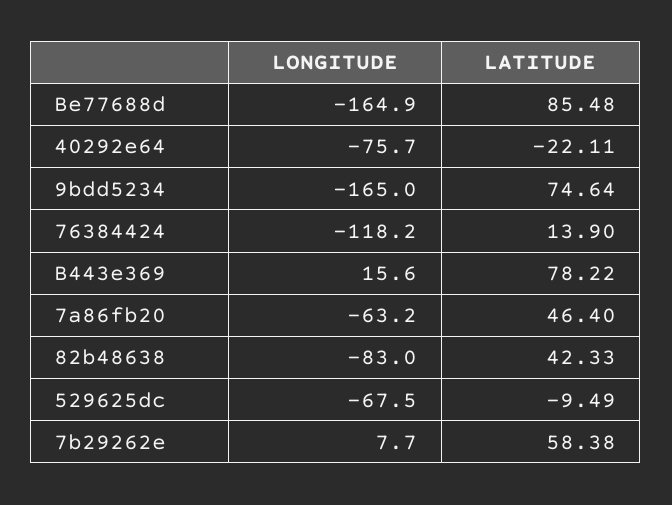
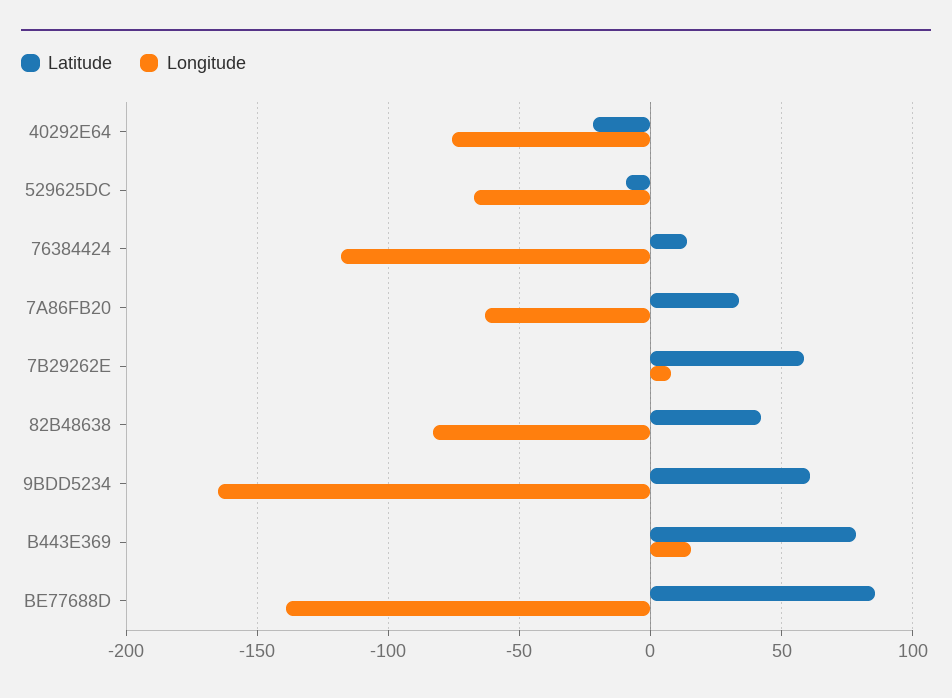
LONGITUDE, Be77688d: -164.9 -> -140
LATITUDE, 9bdd5234: 74.64 -> 60
LATITUDE, 7a86fb20: 46.4 -> 35

